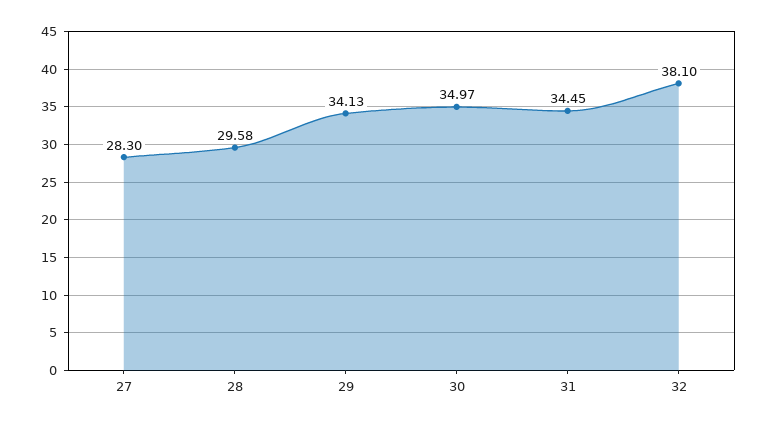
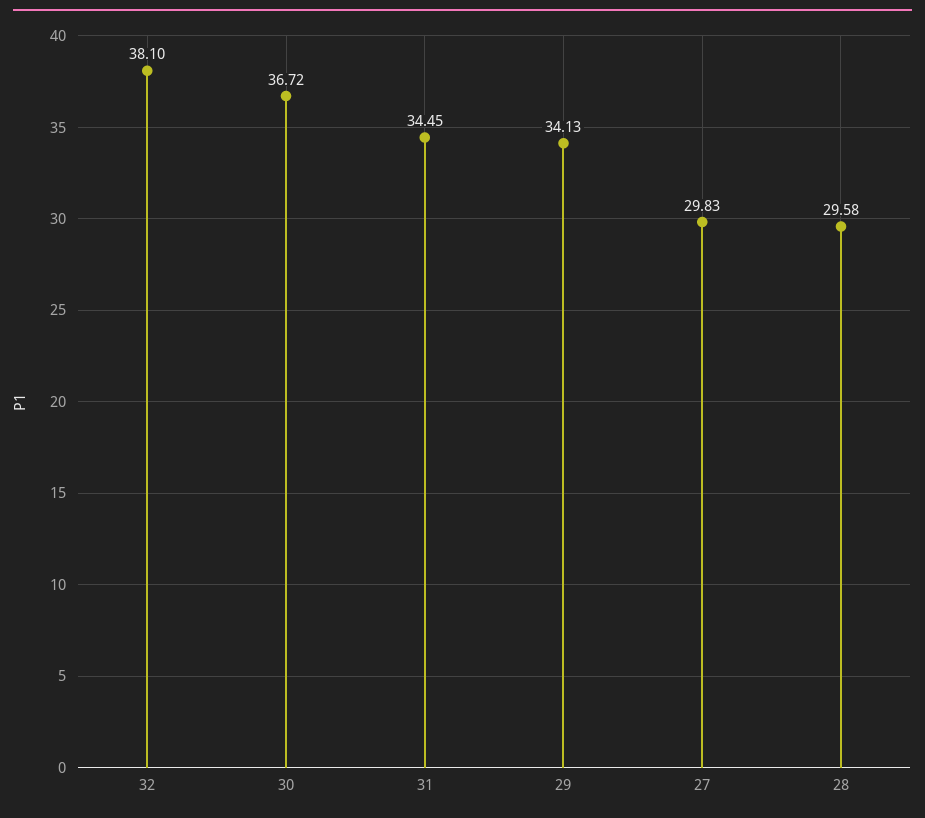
27: 28.3 -> 29.83
30: 34.97 -> 36.72

